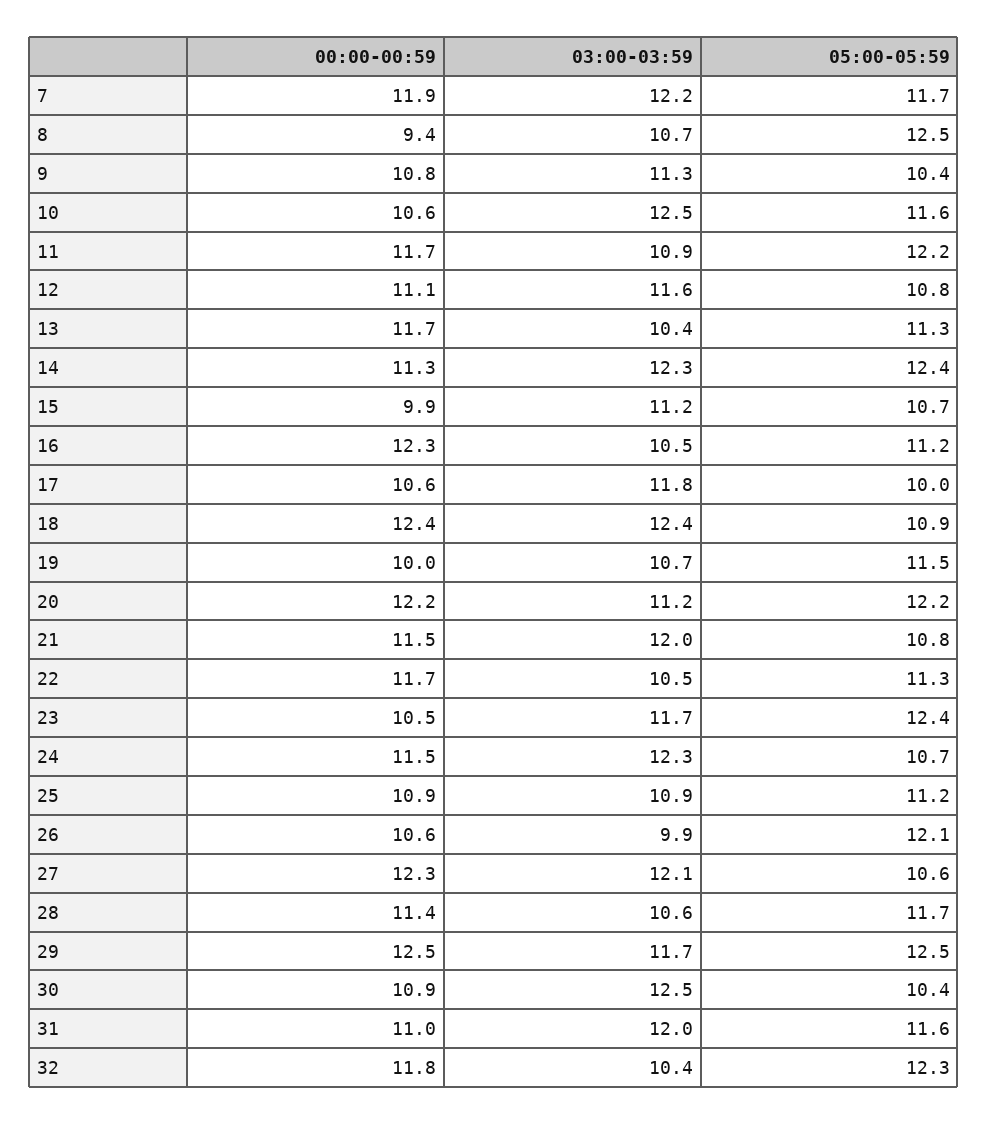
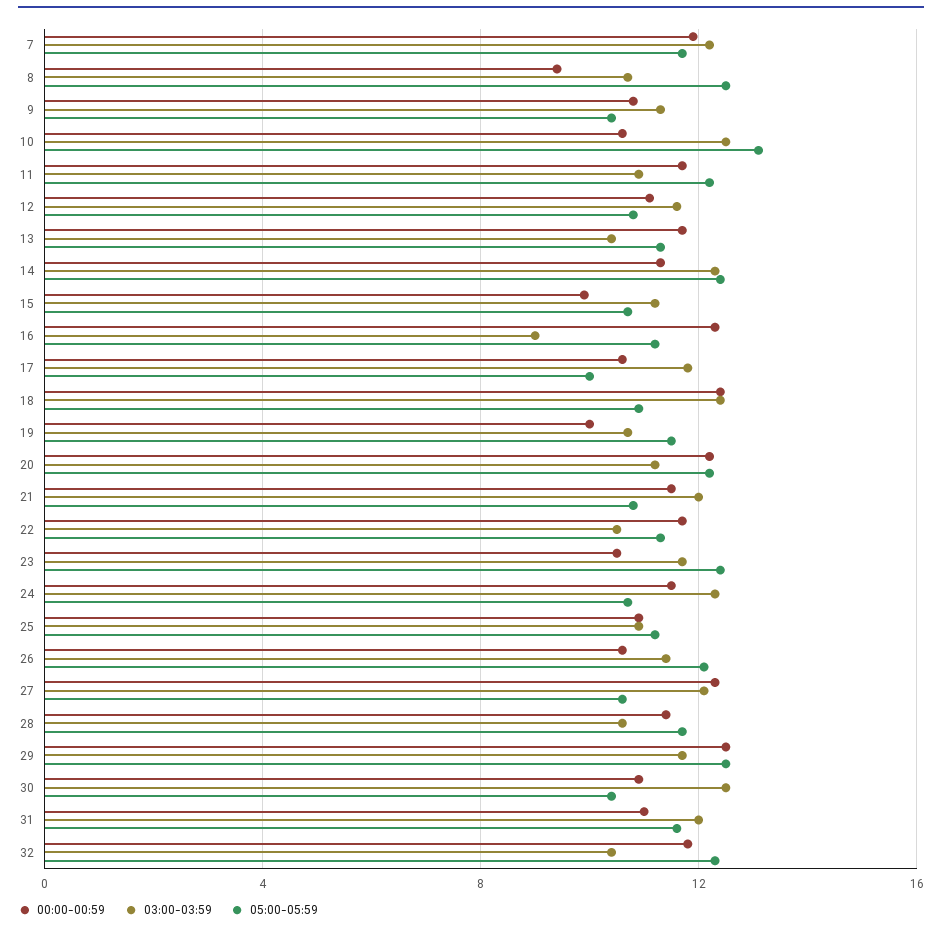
05:00-05:59, 10: 11.6 -> 13
03:00-03:59, 16: 10.5 -> 9
03:00-03:59, 26: 9.9 -> 11.5

